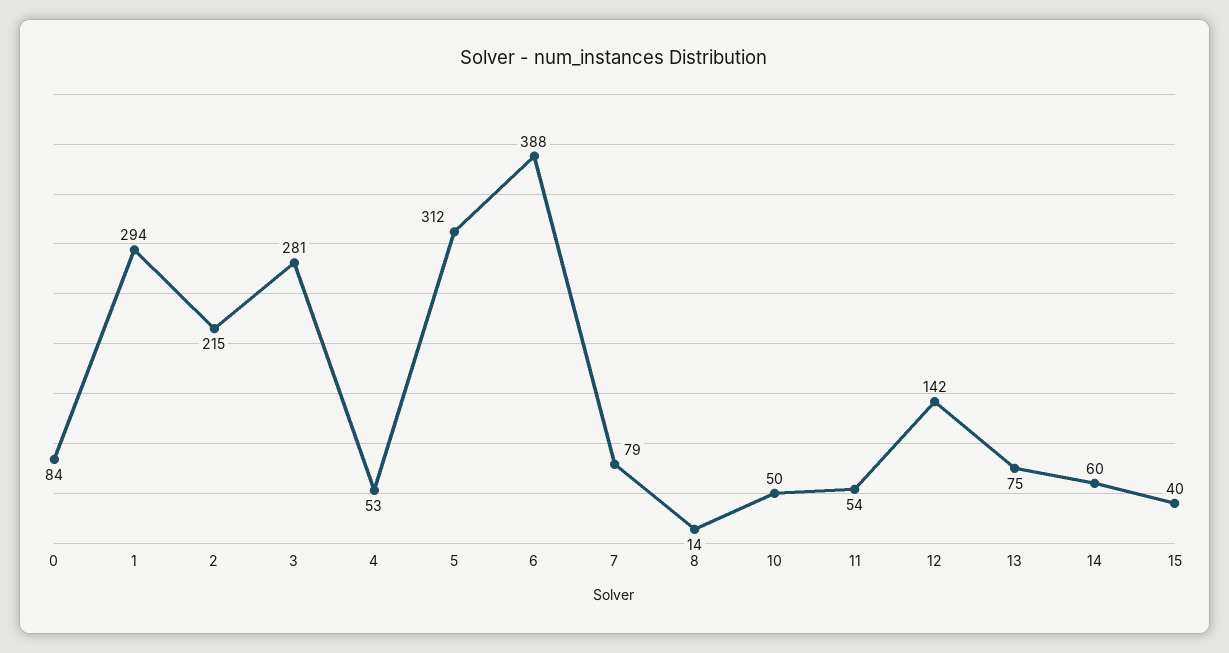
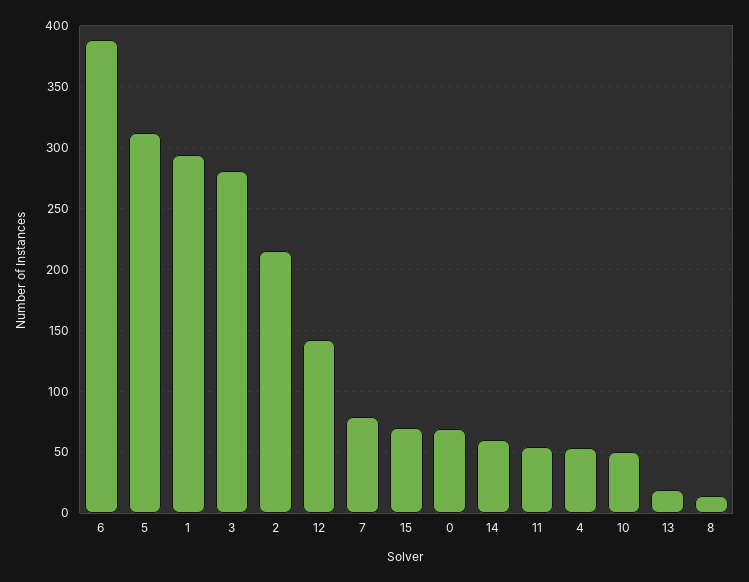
0: 84 -> 70
13: 75 -> 20
15: 40 -> 70

